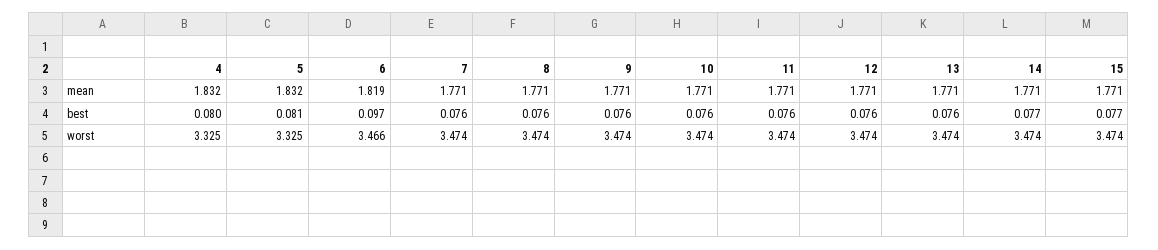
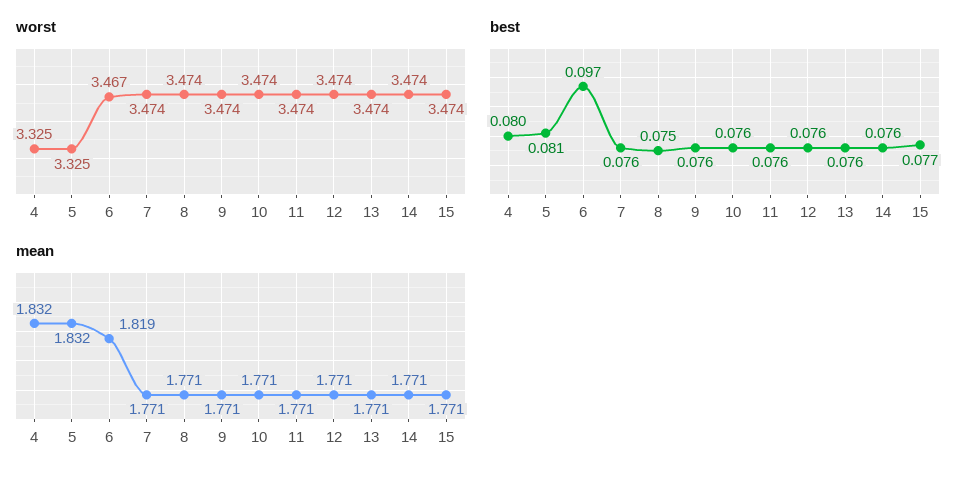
best, 8: 0.076 -> 0.075
best, 14: 0.077 -> 0.076
worst, 6: 3.466 -> 3.467

